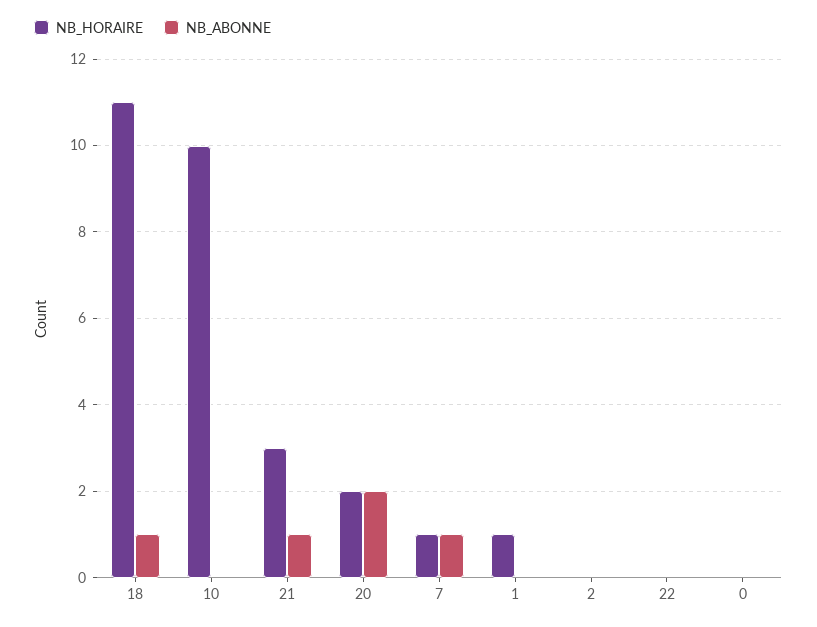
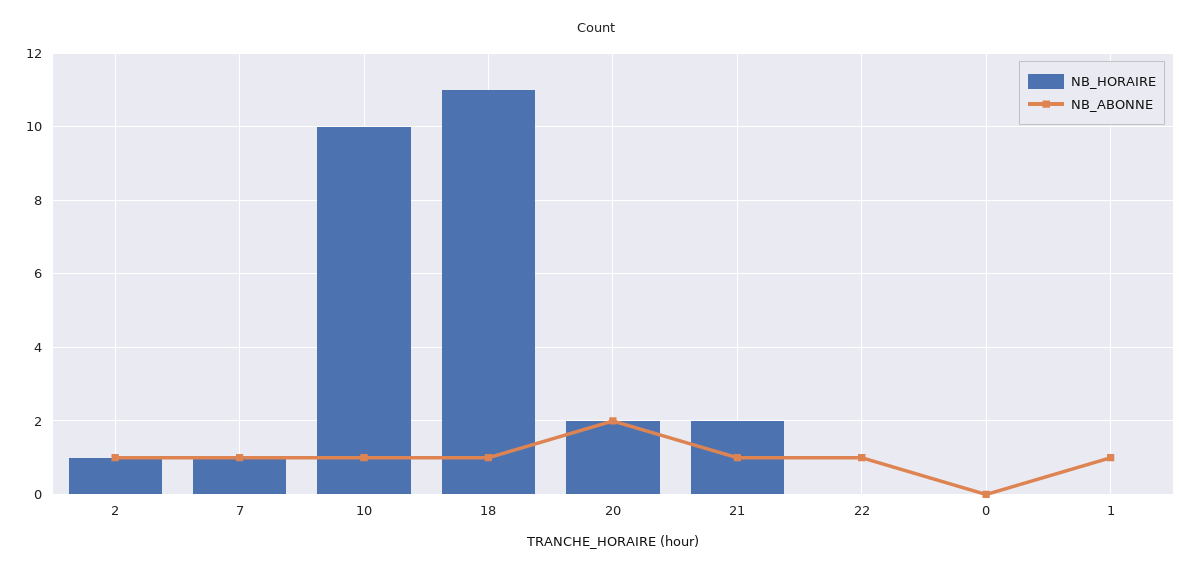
NB_ABONNE, 10: 0 -> 1
NB_HORAIRE, 21: 3 -> 2
NB_HORAIRE, 1: 1 -> 0
NB_ABONNE, 1: 0 -> 1
NB_HORAIRE, 2: 0 -> 1
NB_ABONNE, 2: 0 -> 1
NB_ABONNE, 22: 0 -> 1

